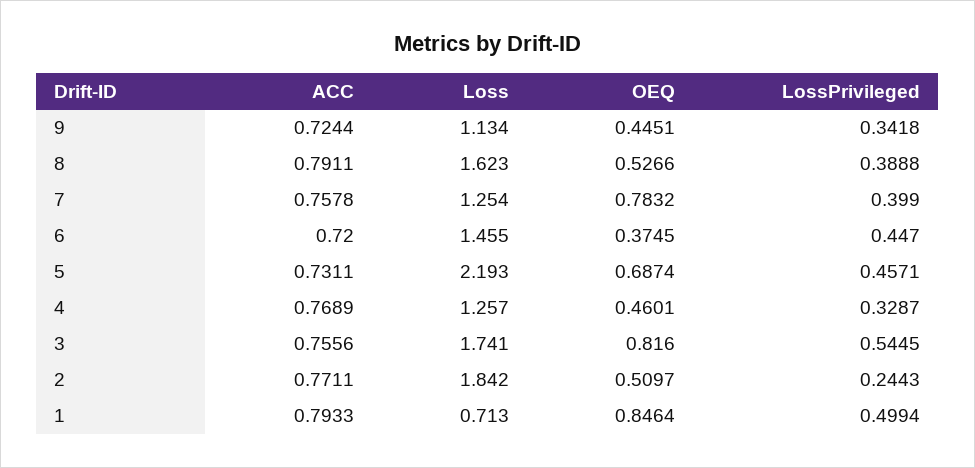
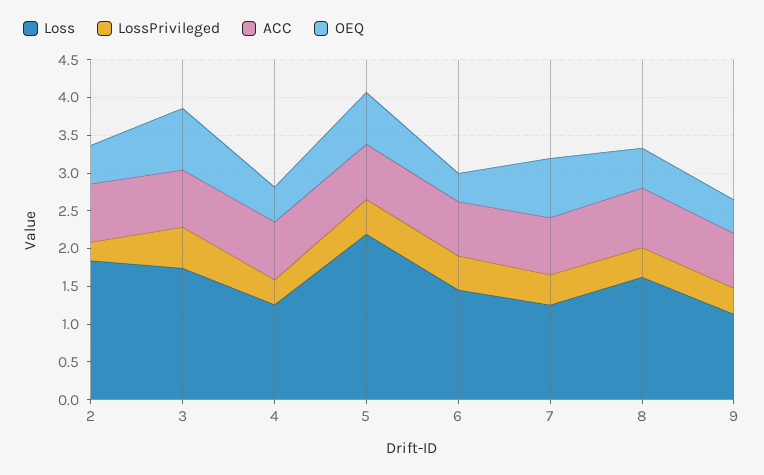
ACC, 1: 0.7933 -> none
Loss, 1: 0.713 -> none
OEQ, 1: 0.8464 -> none
LossPrivileged, 1: 0.4994 -> none

